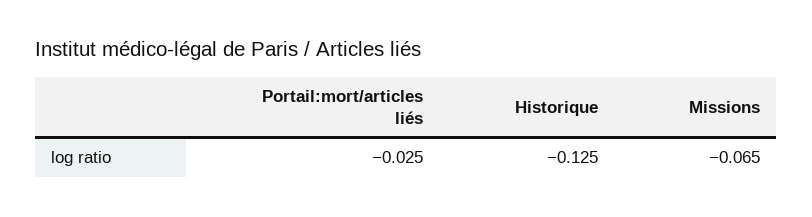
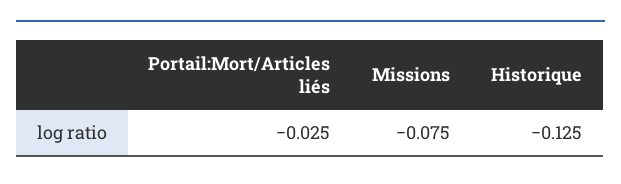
Missions: -0.065 -> -0.075

